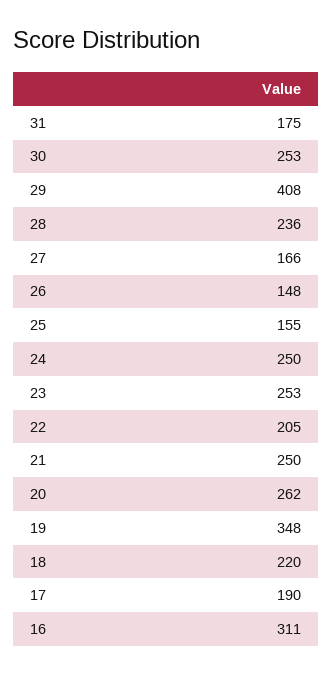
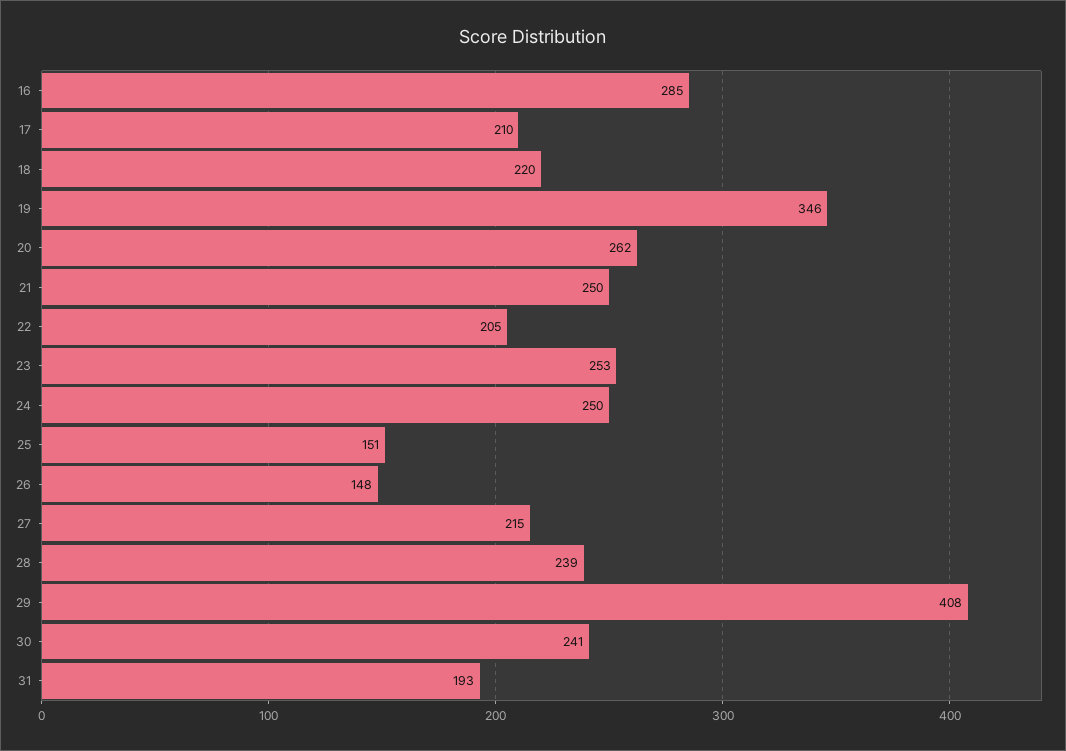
31: 175 -> 193
30: 253 -> 241
28: 236 -> 239
27: 166 -> 215
25: 155 -> 151
19: 348 -> 346
17: 190 -> 210
16: 311 -> 285

